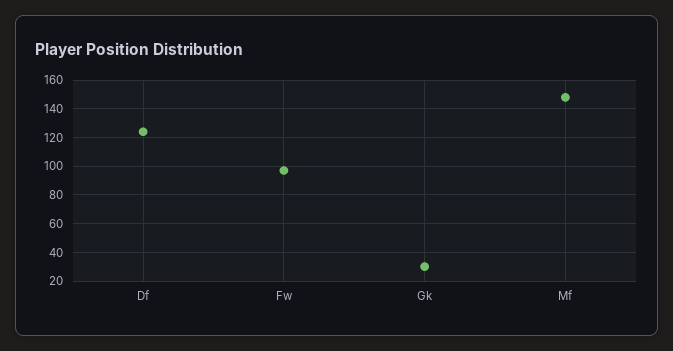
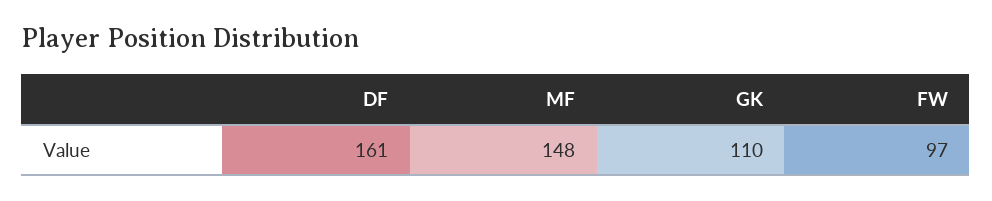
Df: 125 -> 161
Gk: 30 -> 110

